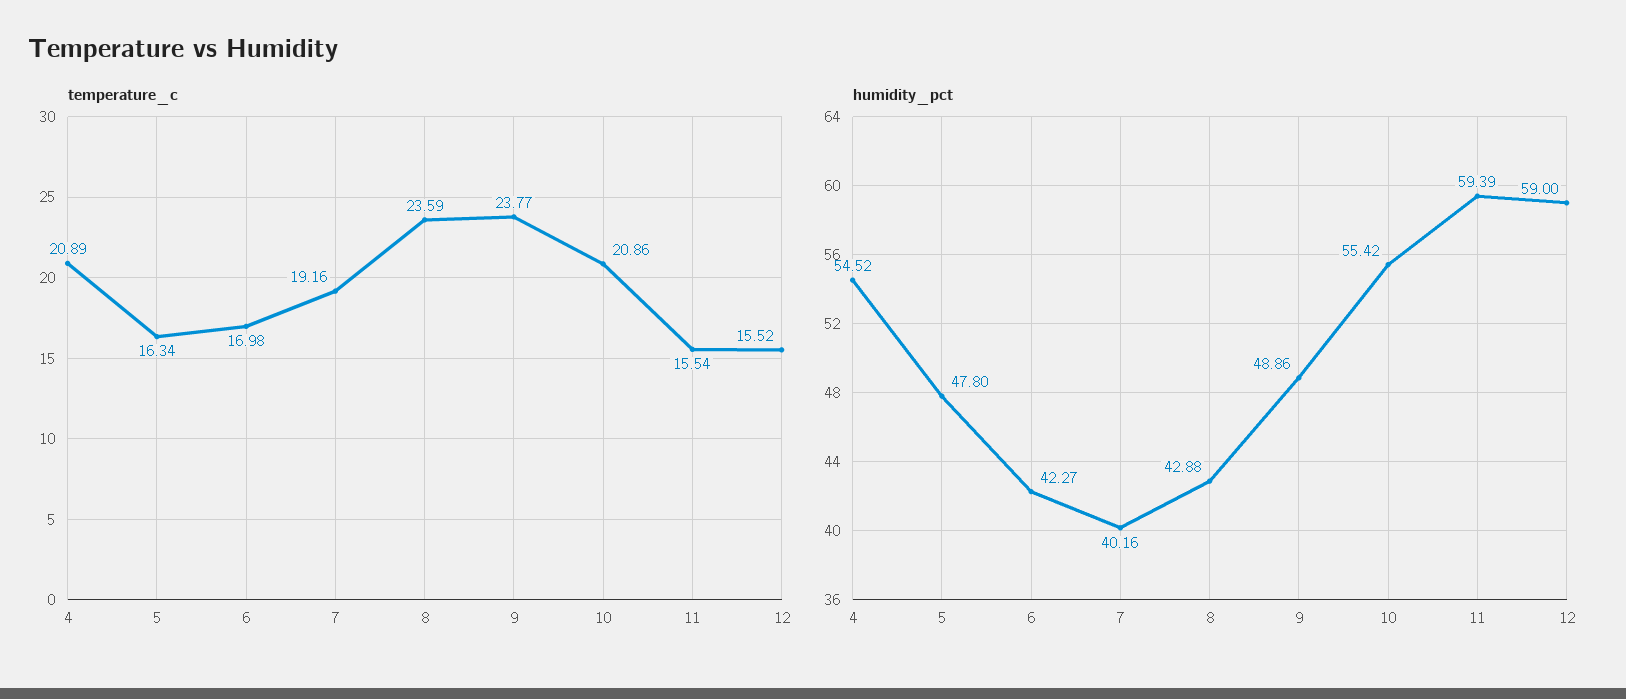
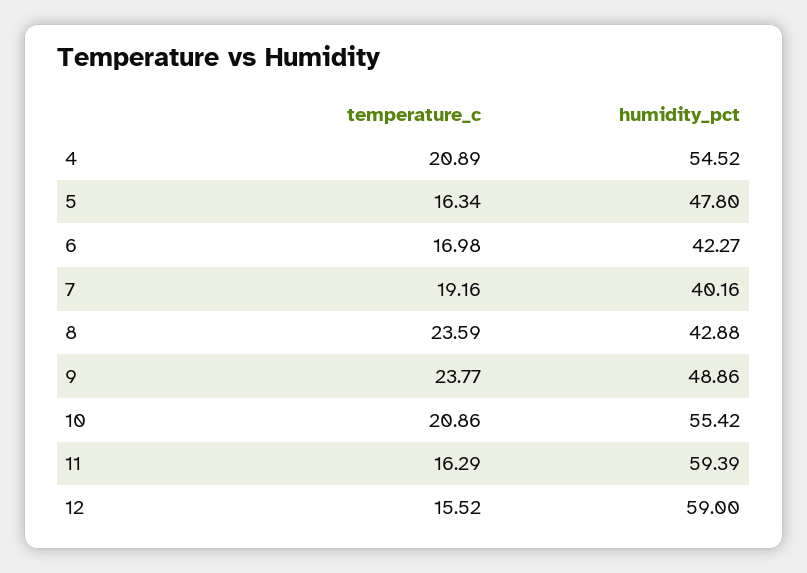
temperature_c, 11: 15.54 -> 16.29

